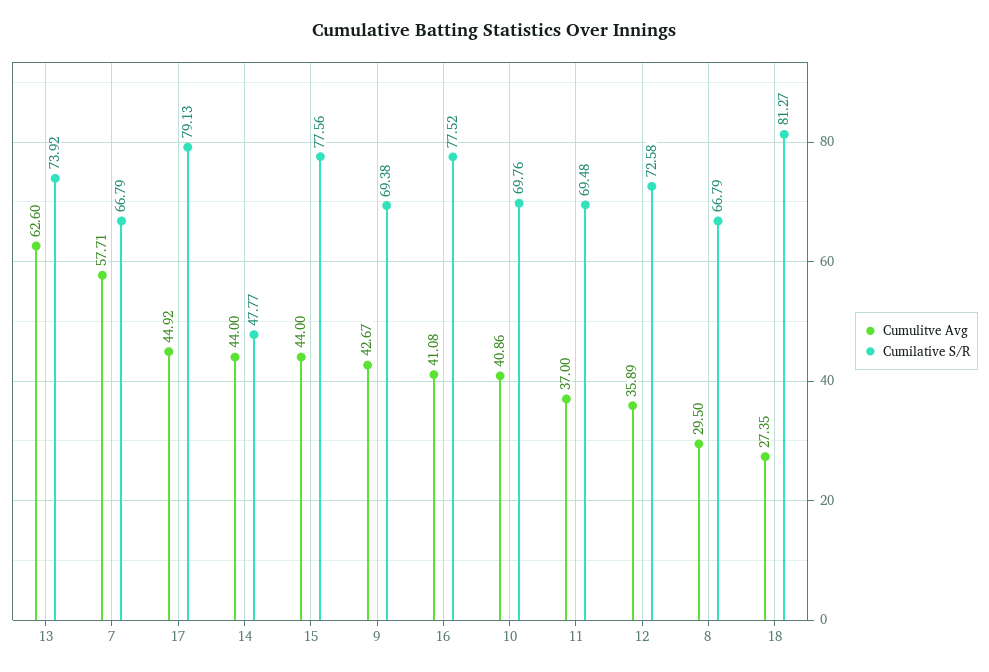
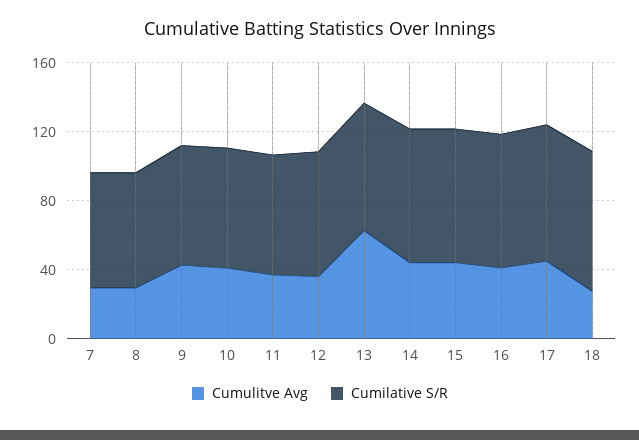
Cumulitve Avg, 7: 57.71 -> 30
Cumilative S/R, 14: 47.77 -> 80

